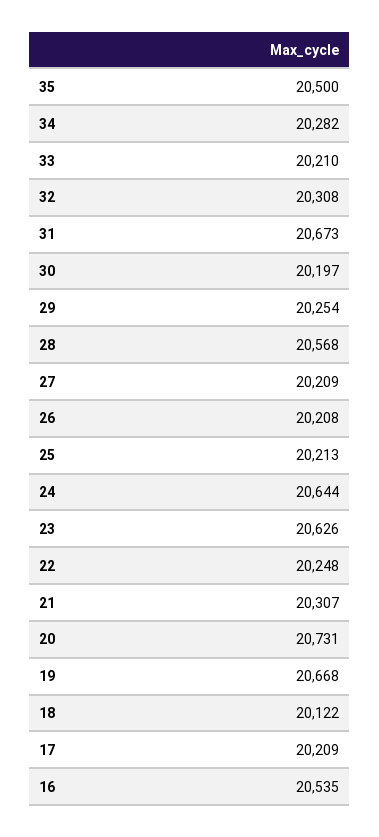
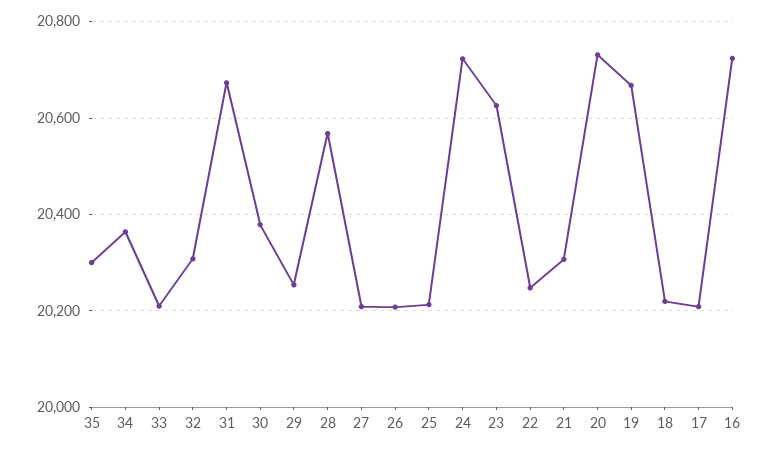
35: 20500 -> 20300
34: 20282 -> 20360
30: 20197 -> 20380
24: 20644 -> 20720
18: 20122 -> 20220
16: 20535 -> 20720

